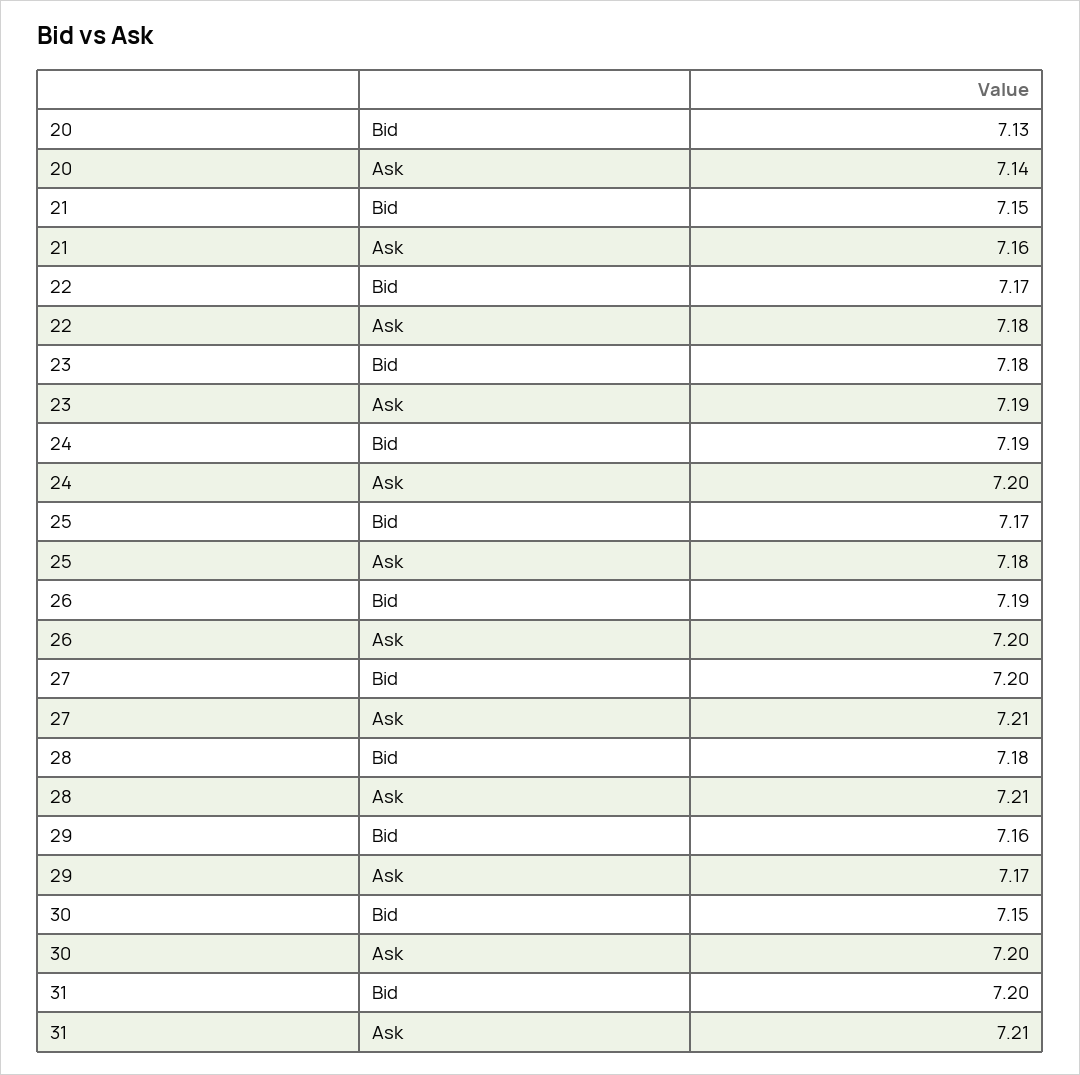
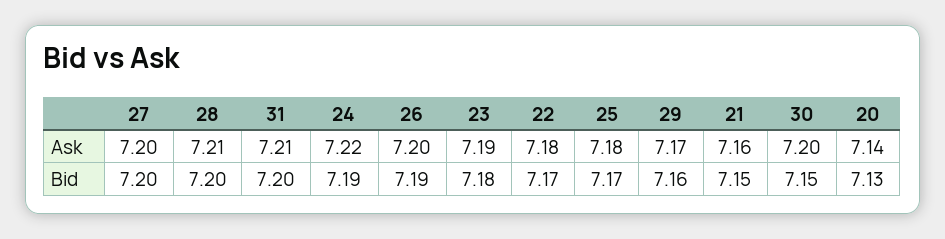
24, Ask: 7.2 -> 7.22
27, Ask: 7.21 -> 7.2
28, Bid: 7.18 -> 7.2

